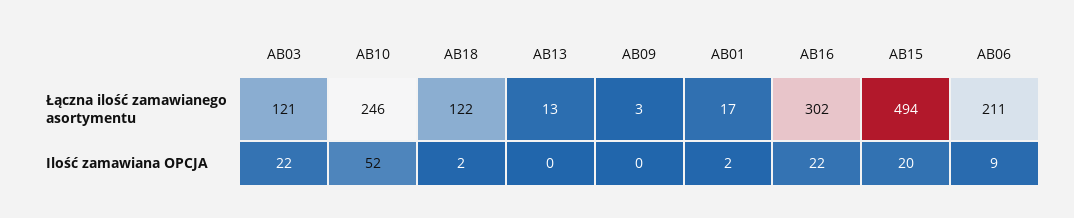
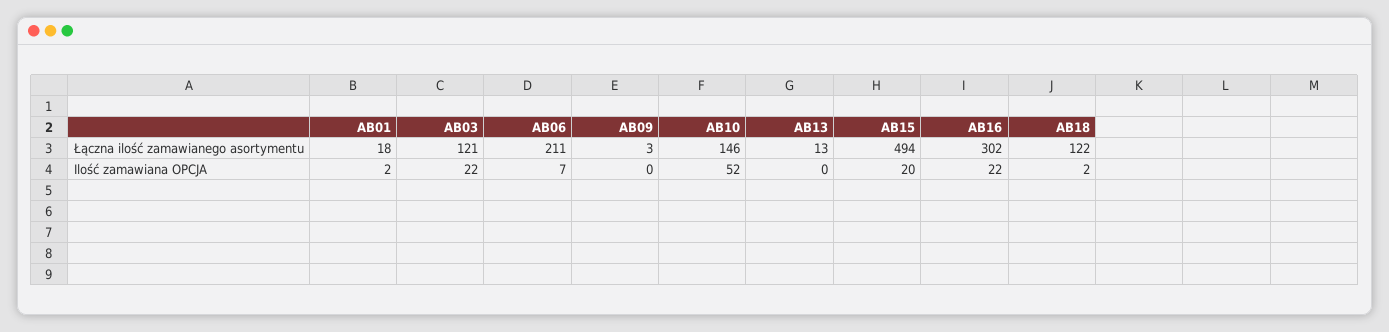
AB10, Łączna ilość zamawianego asortymentu: 246 -> 146
AB01, Łączna ilość zamawianego asortymentu: 17 -> 18
AB06, Ilość zamawiana OPCJA: 9 -> 7

